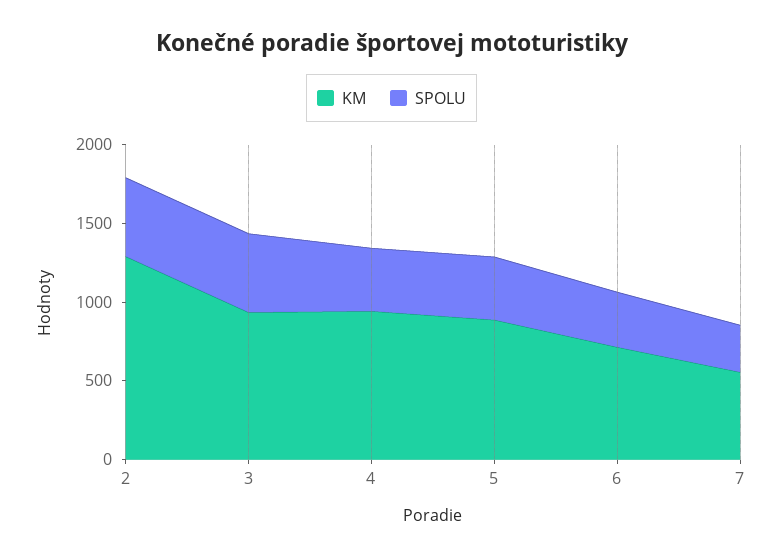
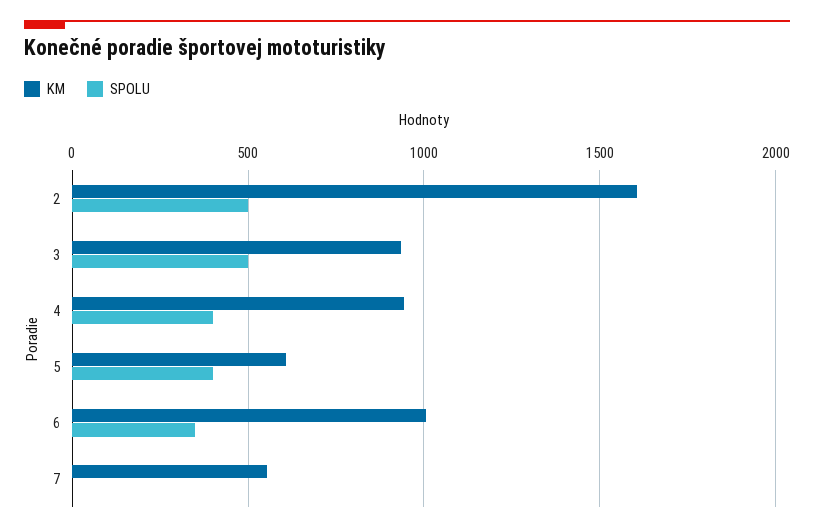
KM, 2: 1300 -> 1600
KM, 5: 900 -> 600
KM, 6: 700 -> 1000
SPOLU, 7: 300 -> 0

